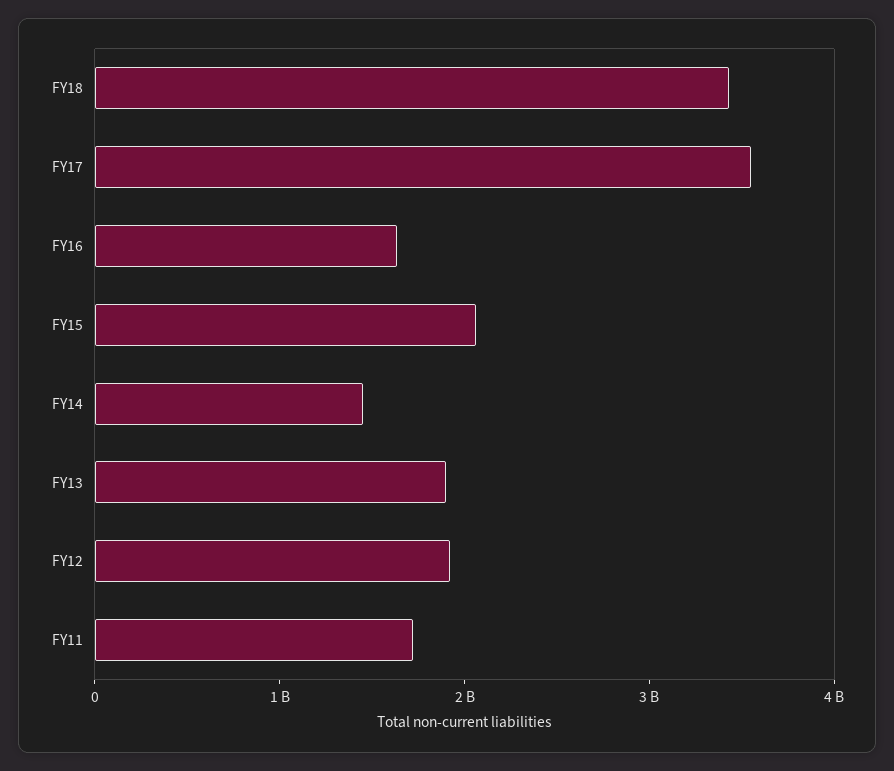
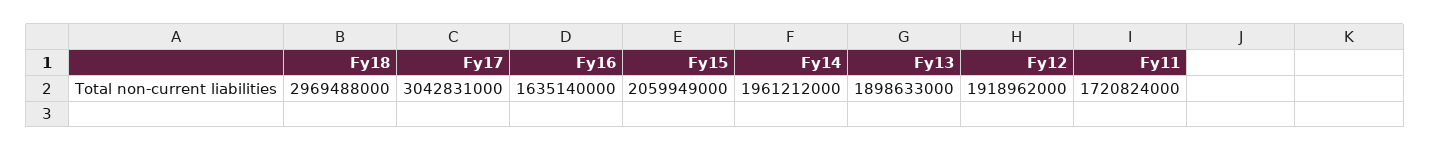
FY18: 3400000000 -> 2969488000
FY17: 3600000000 -> 3042831000
FY14: 1400000000 -> 1961212000

